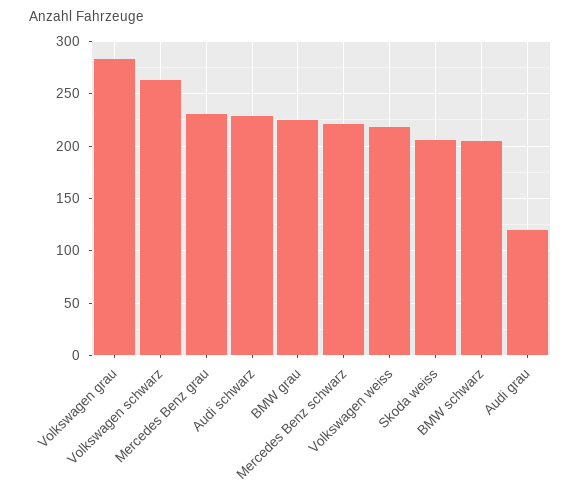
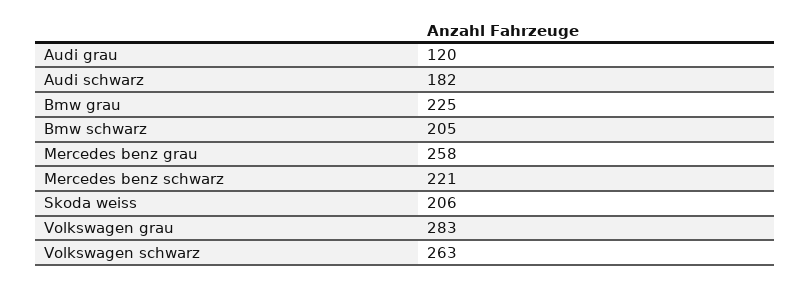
Mercedes Benz grau: 230 -> 258
Audi schwarz: 230 -> 182
Volkswagen weiss: 220 -> none

